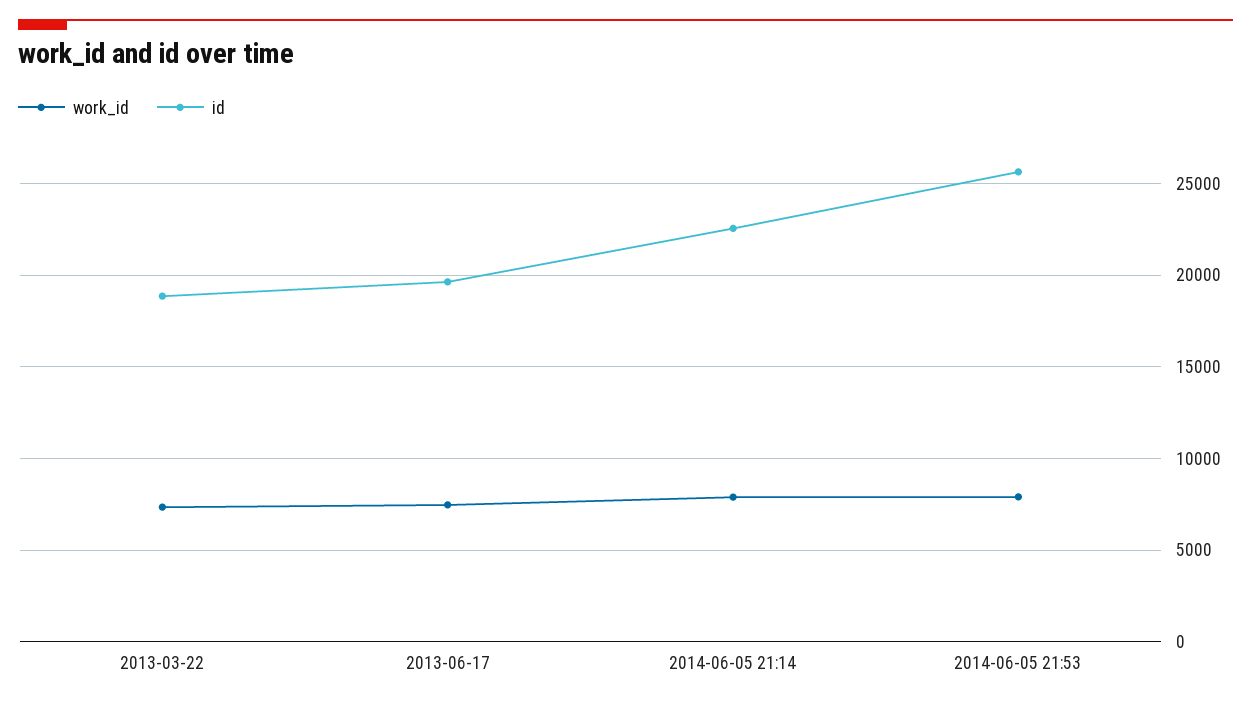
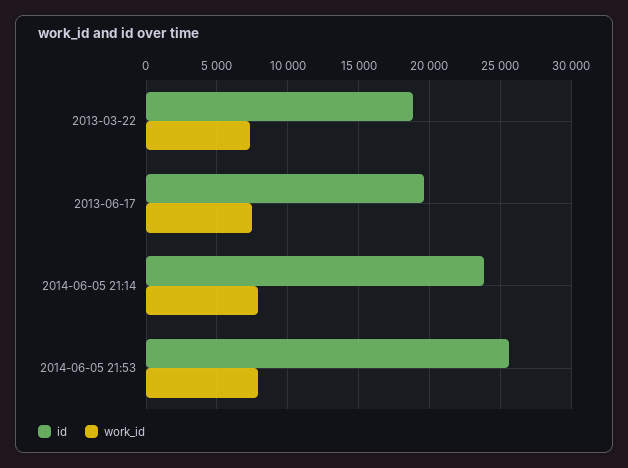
id, 2014-06-05 21:14: 22500 -> 24000

